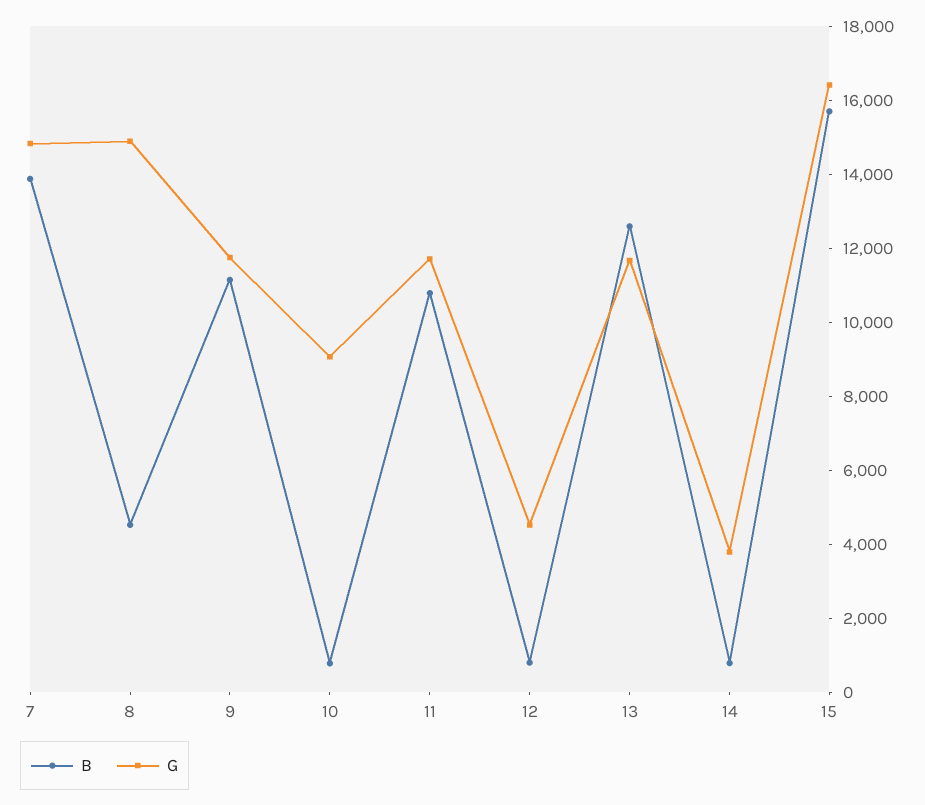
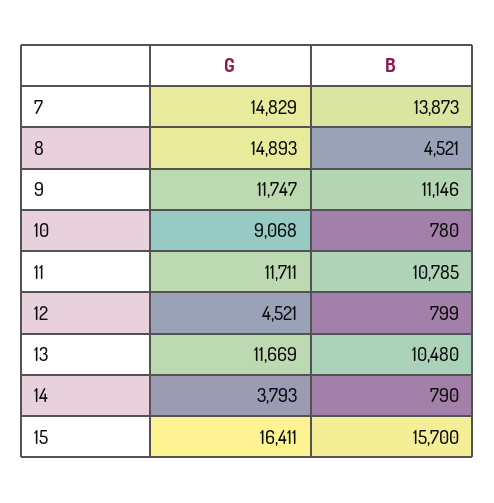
B, 13: 12500 -> 10480

